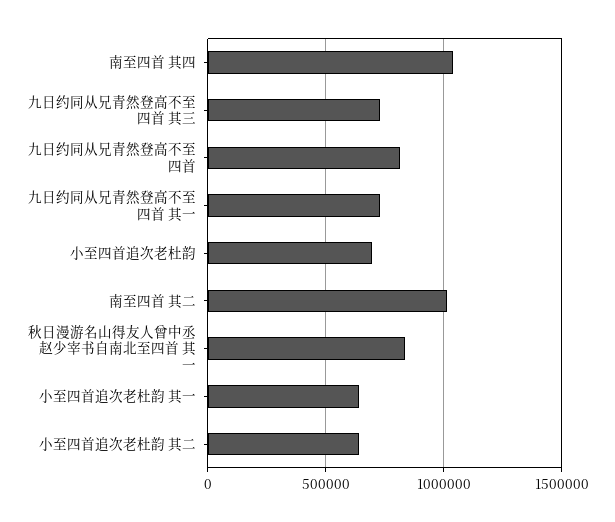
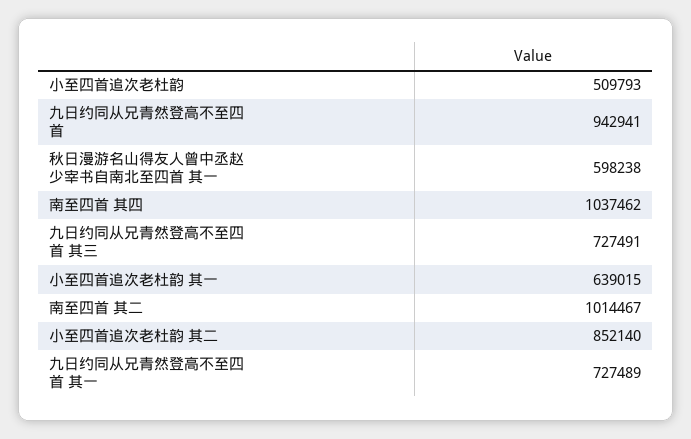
九日约同从兄青然登高不至四首: 800000 -> 942941
小至四首追次老杜韵: 700000 -> 509793
秋日漫游名山得友人曾中丞赵少宰书自南北至四首 其一: 850000 -> 598238
小至四首追次老杜韵 其二: 650000 -> 852140

